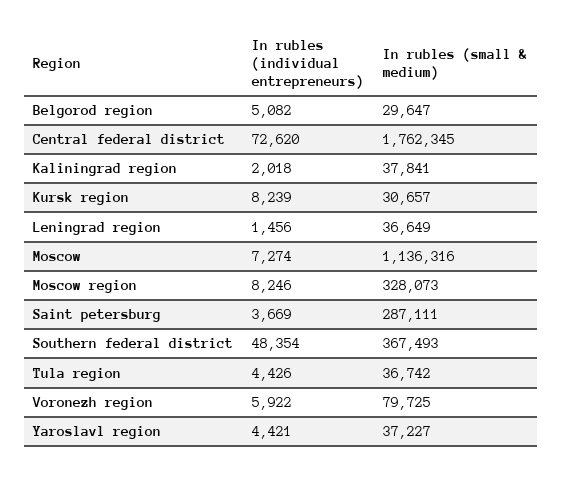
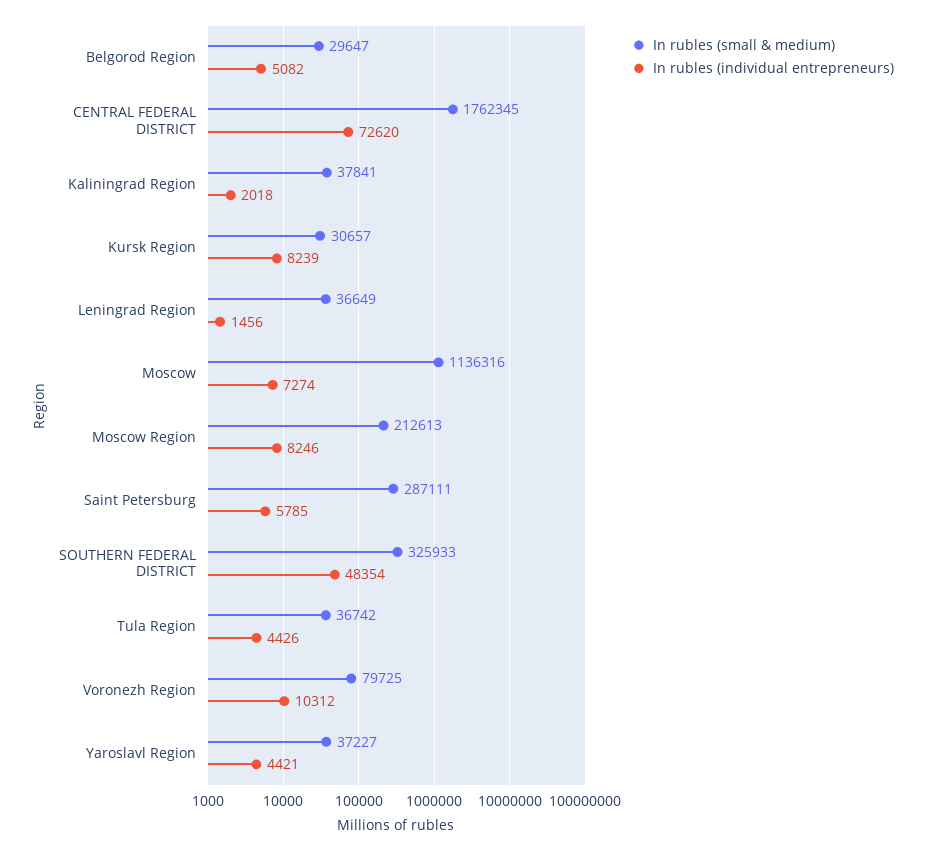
In rubles (small & medium), Moscow region: 328073 -> 212613
In rubles (individual entrepreneurs), Saint petersburg: 3669 -> 5785
In rubles (small & medium), Southern federal district: 367493 -> 325933
In rubles (individual entrepreneurs), Voronezh region: 5922 -> 10312

